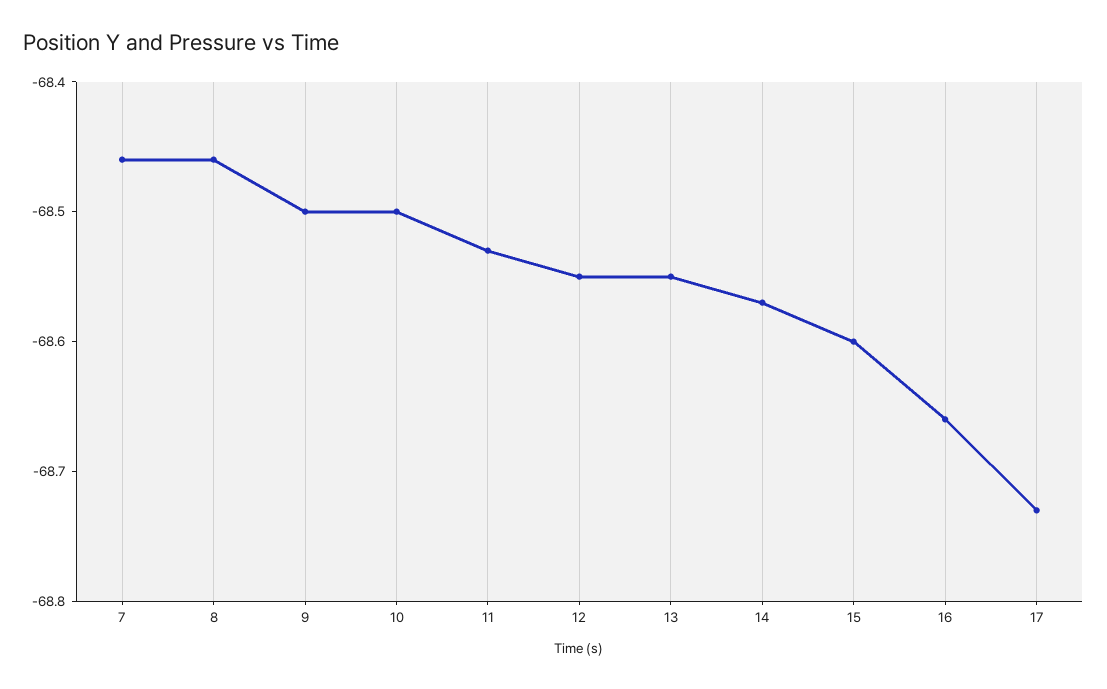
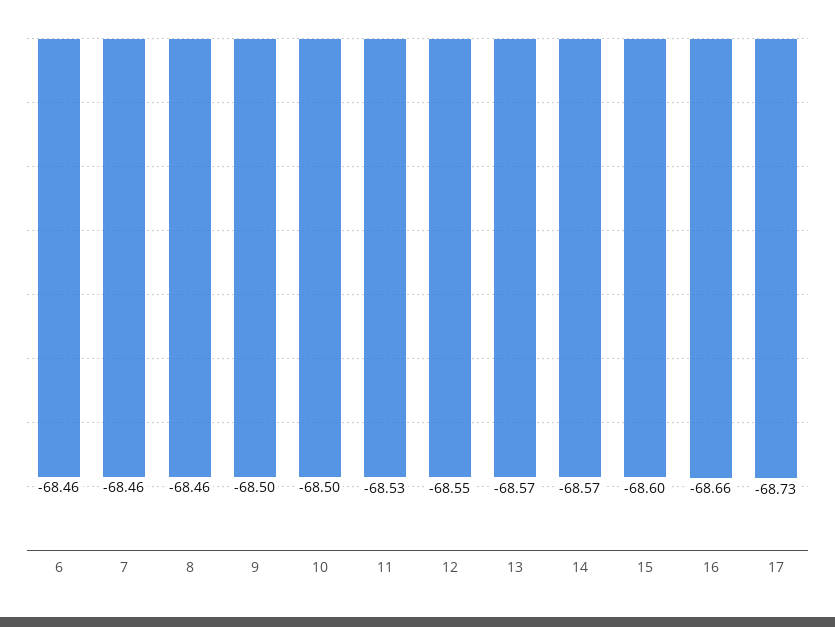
13: -68.55 -> -68.57
6: none -> -68.46

